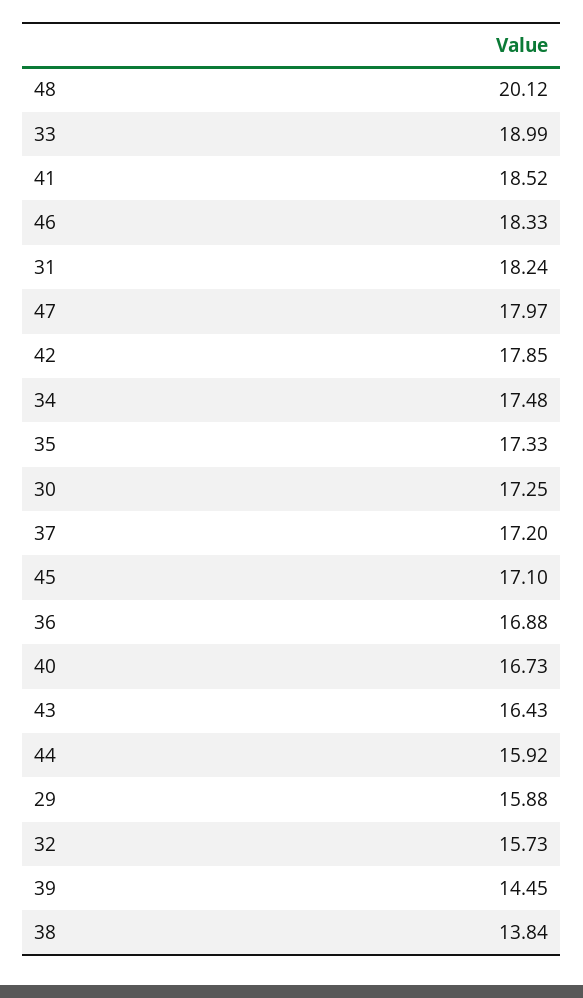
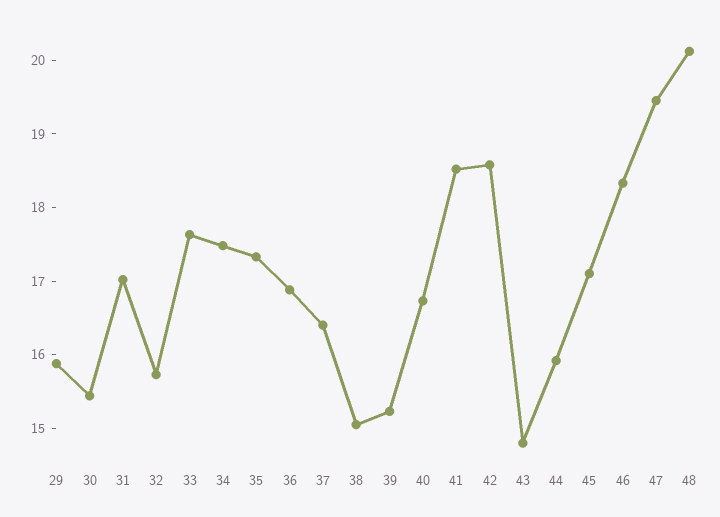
33: 18.99 -> 17.6
31: 18.24 -> 17
47: 17.97 -> 19.4
42: 17.85 -> 18.6
30: 17.25 -> 15.4
37: 17.2 -> 16.4
43: 16.43 -> 14.8
39: 14.45 -> 15.2
38: 13.84 -> 15

